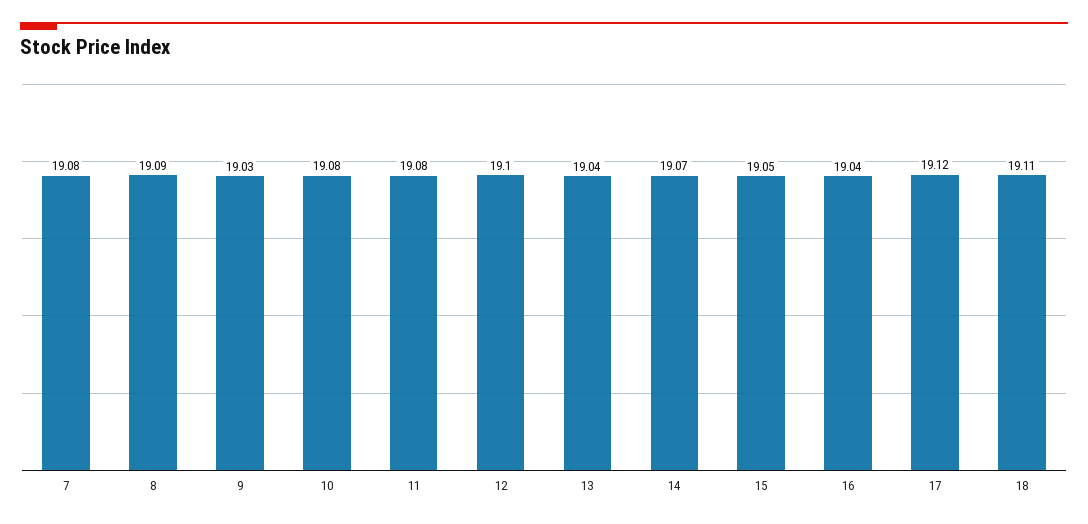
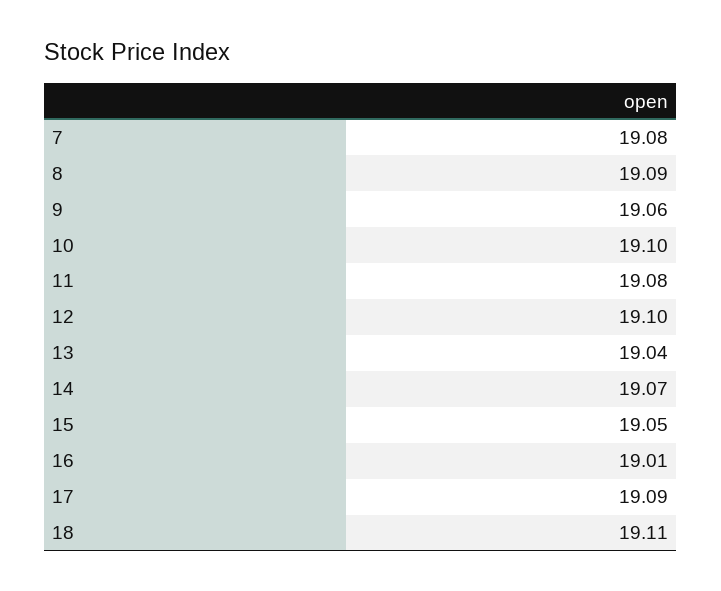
9: 19.03 -> 19.06
10: 19.08 -> 19.1
16: 19.04 -> 19.01
17: 19.12 -> 19.09

